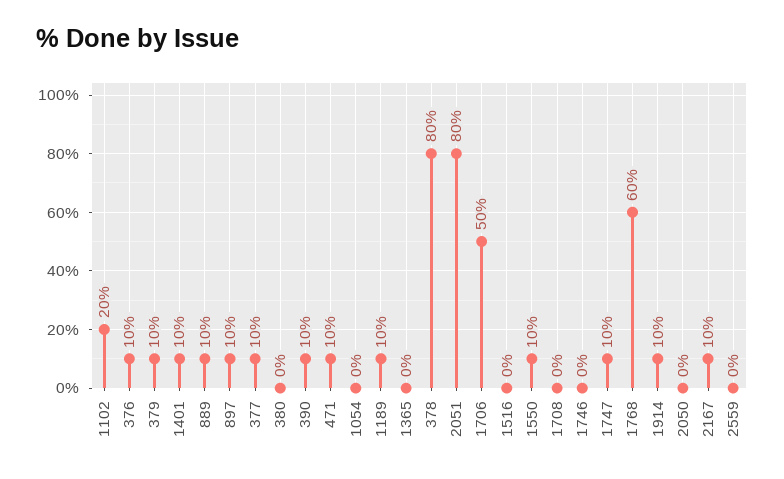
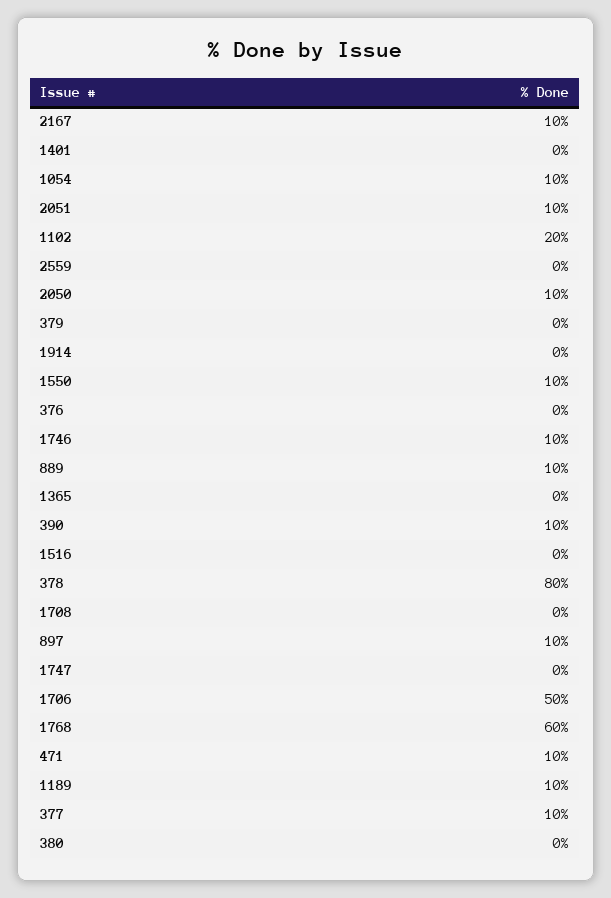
376: 10 -> 0
379: 10 -> 0
1401: 10 -> 0
1054: 0 -> 10
2051: 80 -> 10
1746: 0 -> 10
1747: 10 -> 0
1914: 10 -> 0
2050: 0 -> 10

